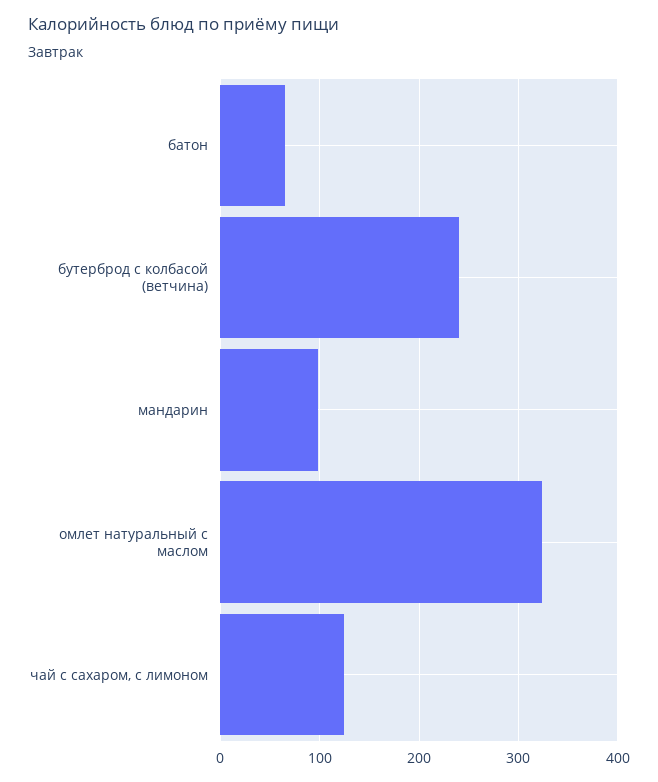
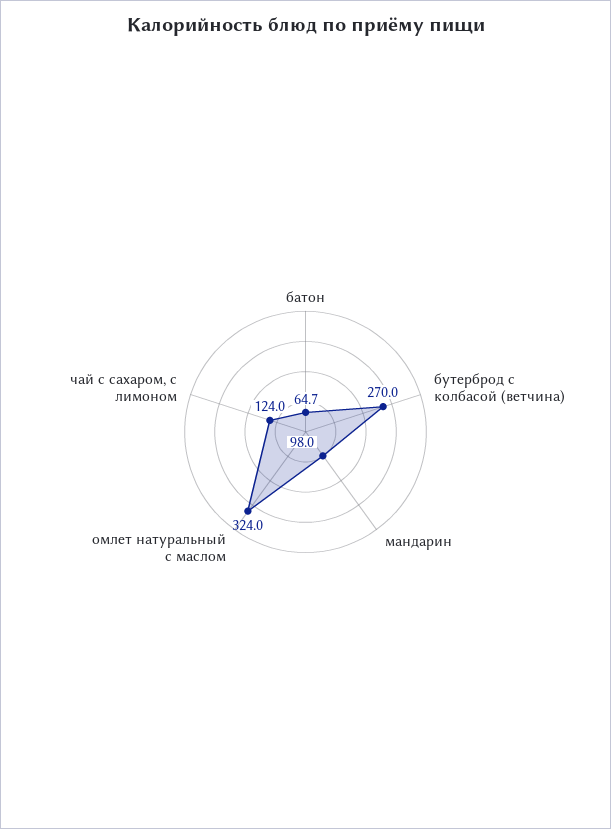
бутерброд с колбасой (ветчина): 240 -> 270

